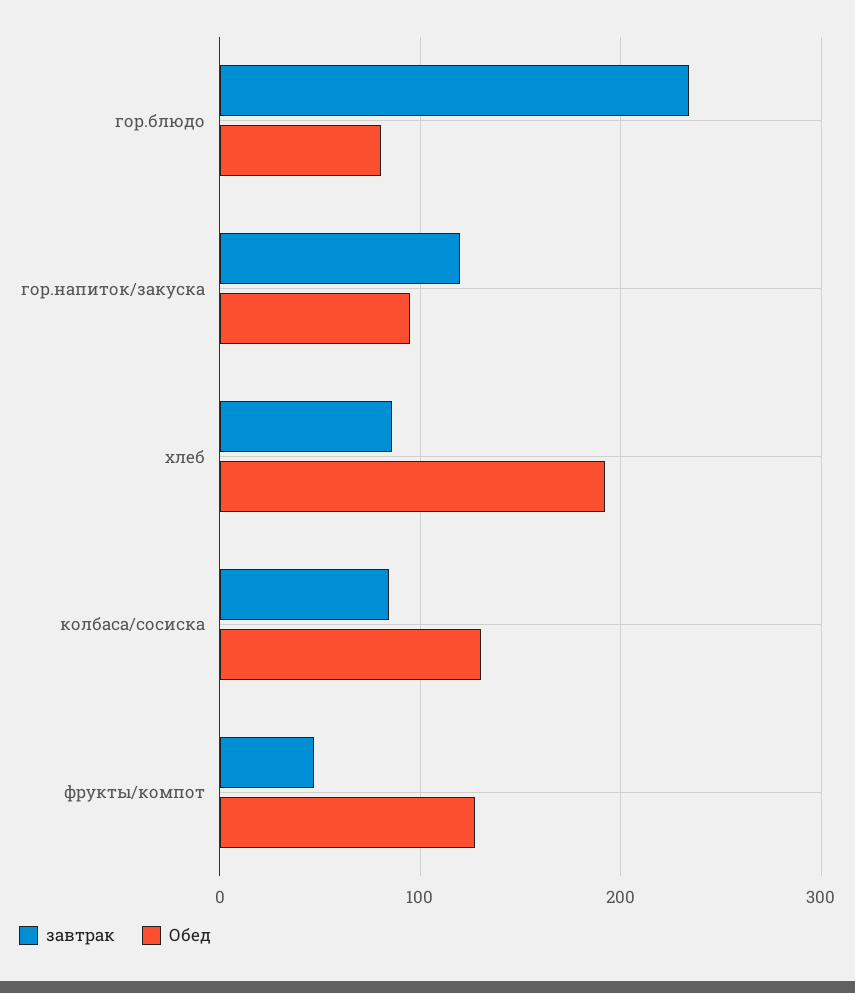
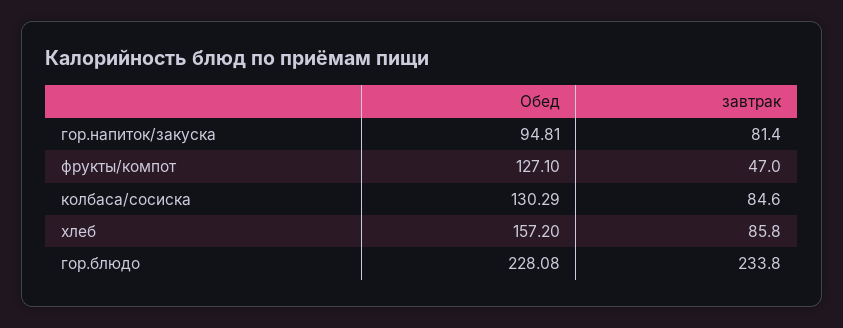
Обед, гор.блюдо: 80 -> 228.08
завтрак, гор.напиток/закуска: 120 -> 81.4
Обед, хлеб: 190 -> 157.2

